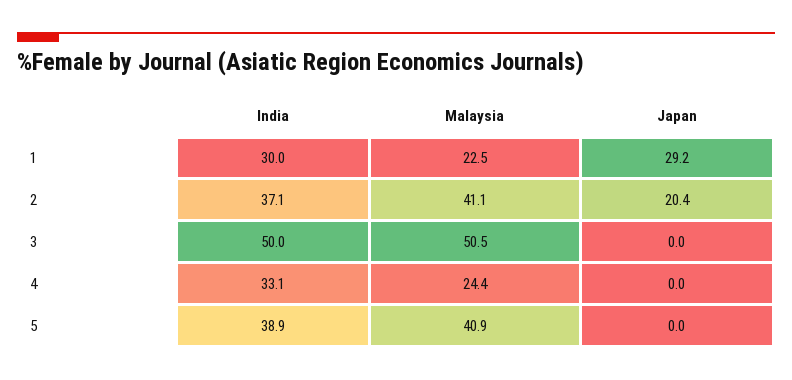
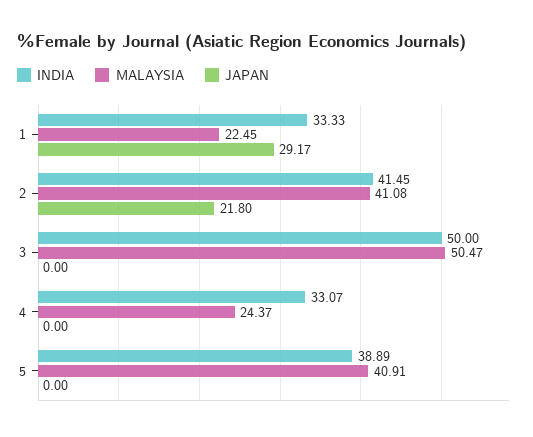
India, 1: 30 -> 33.33
India, 2: 37.1 -> 41.45
Japan, 2: 20.4 -> 21.8

